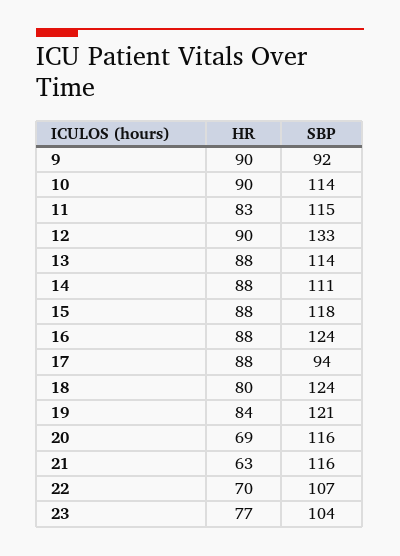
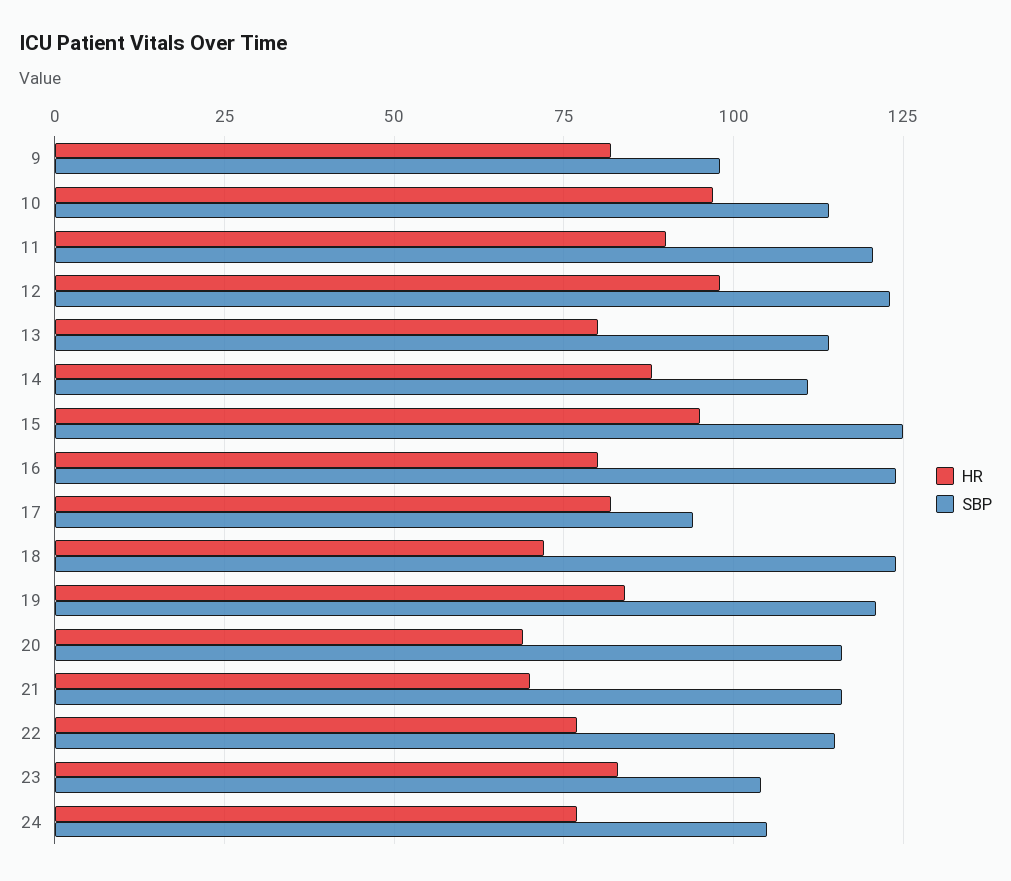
HR, 9: 90 -> 82.5
SBP, 9: 92 -> 97.5
HR, 10: 90 -> 97.5
HR, 11: 83 -> 90
SBP, 11: 115 -> 120
HR, 12: 90 -> 97.5
SBP, 12: 133 -> 122.5
HR, 13: 88 -> 80
HR, 15: 88 -> 95
SBP, 15: 118 -> 125
HR, 16: 88 -> 80
HR, 17: 88 -> 82.5
HR, 18: 80 -> 72.5
HR, 21: 63 -> 70
HR, 22: 70 -> 77.5
SBP, 22: 107 -> 115
HR, 23: 77 -> 82.5
HR, 24: none -> 77.5
SBP, 24: none -> 105

